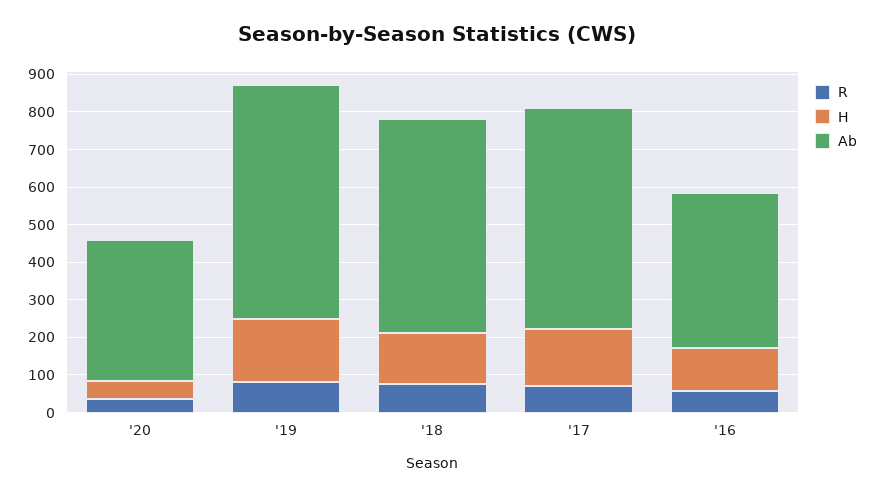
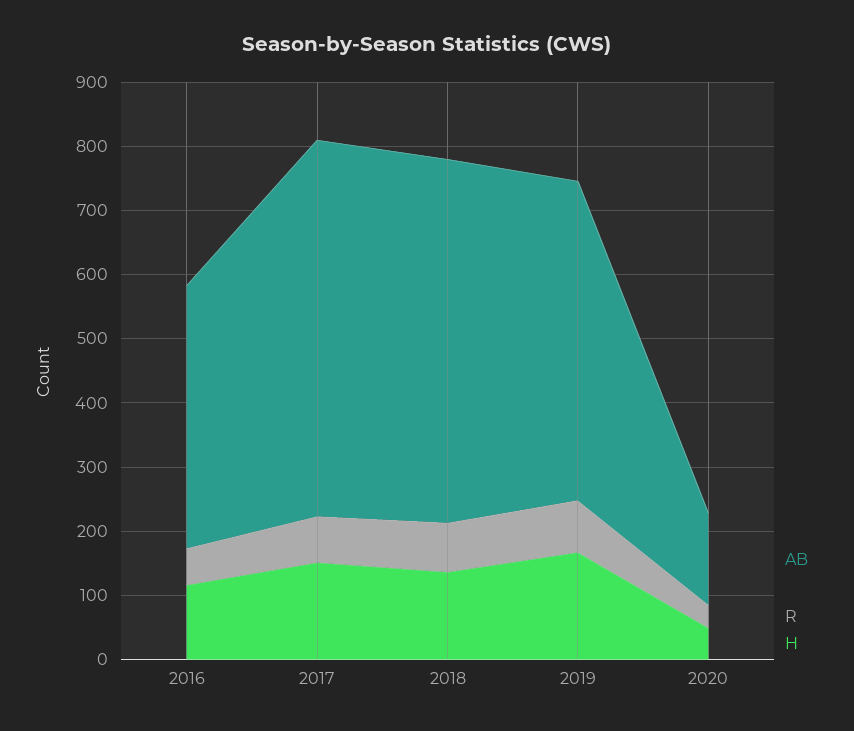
Ab, '20: 375 -> 140
Ab, '19: 625 -> 500

